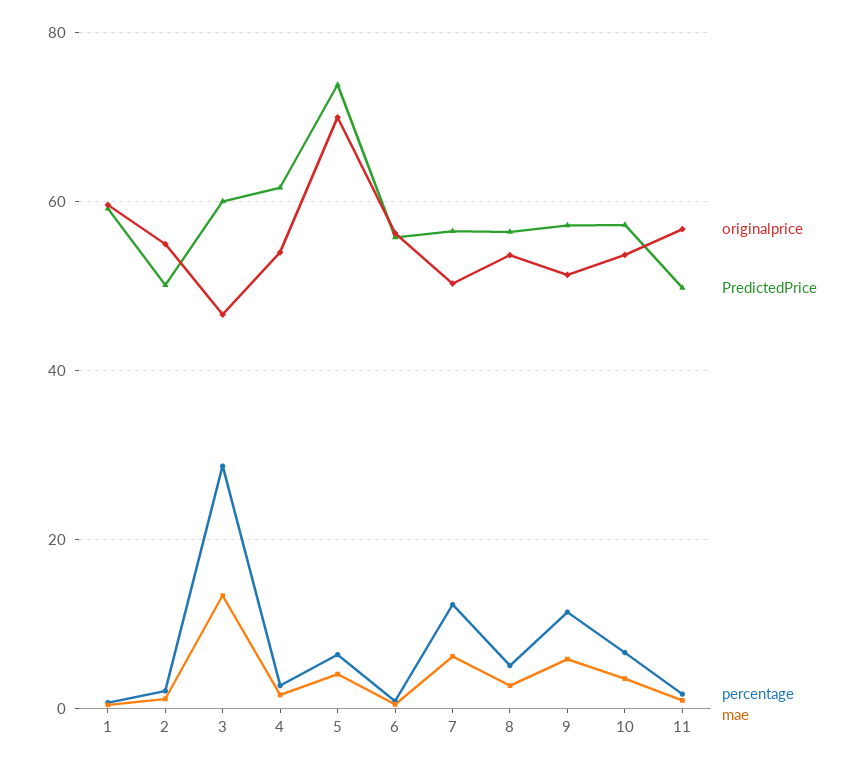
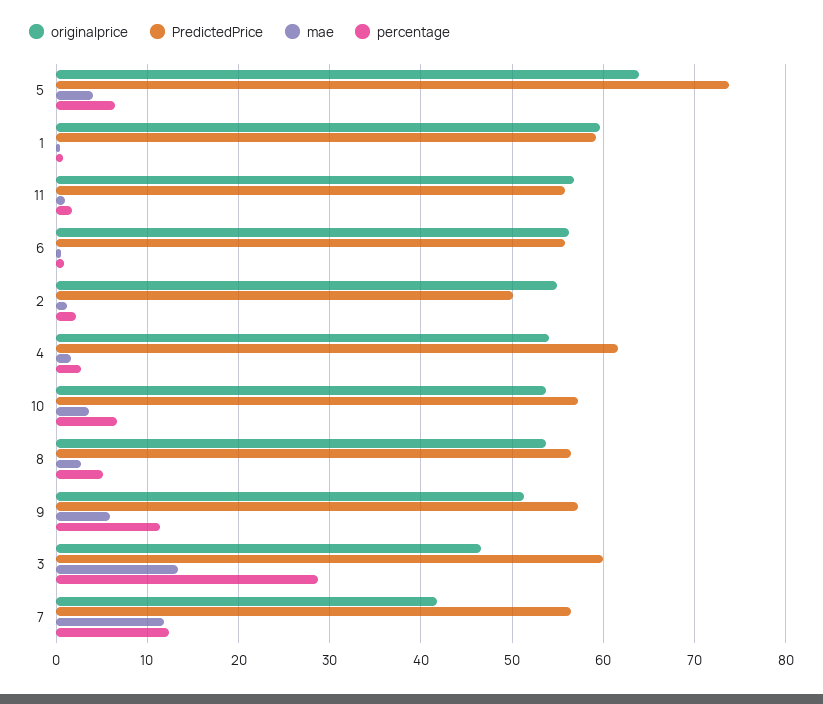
originalprice, 5: 70 -> 64
originalprice, 7: 50 -> 42
mae, 7: 6 -> 12
PredictedPrice, 11: 50 -> 56

